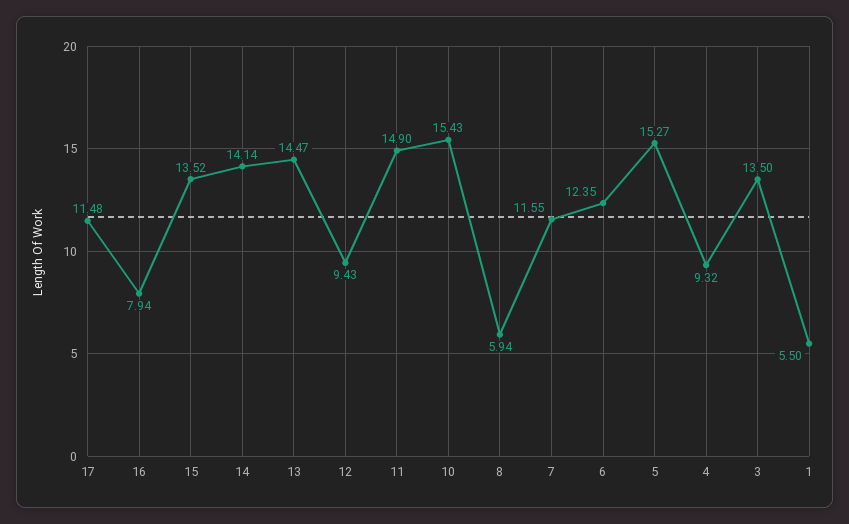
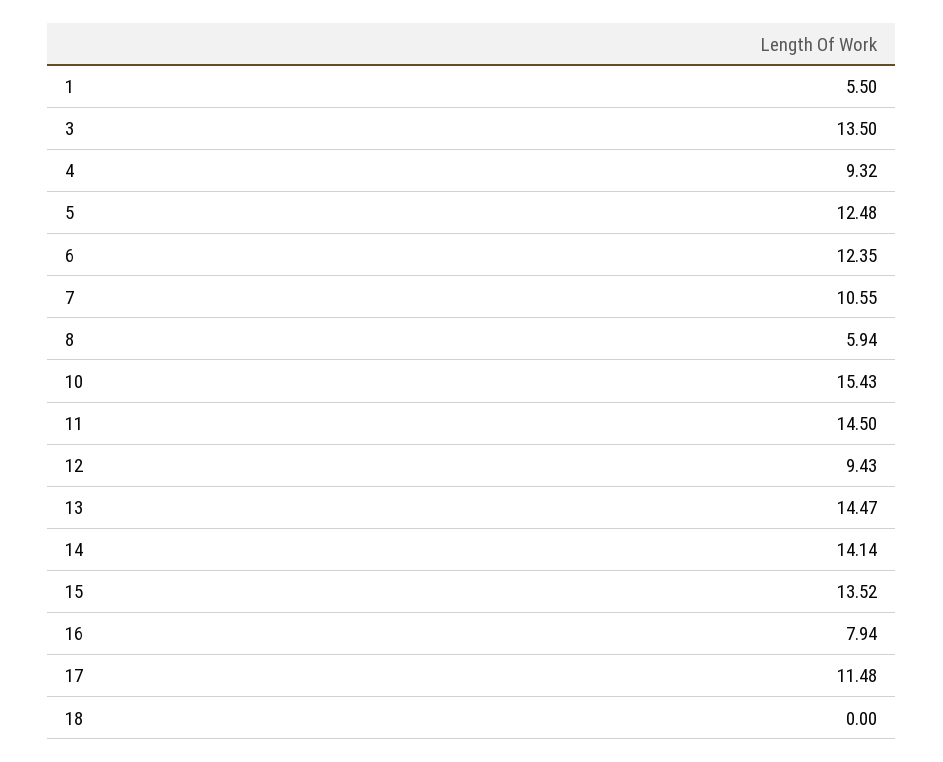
11: 14.9 -> 14.5
7: 11.55 -> 10.55
5: 15.27 -> 12.48
18: none -> 0

